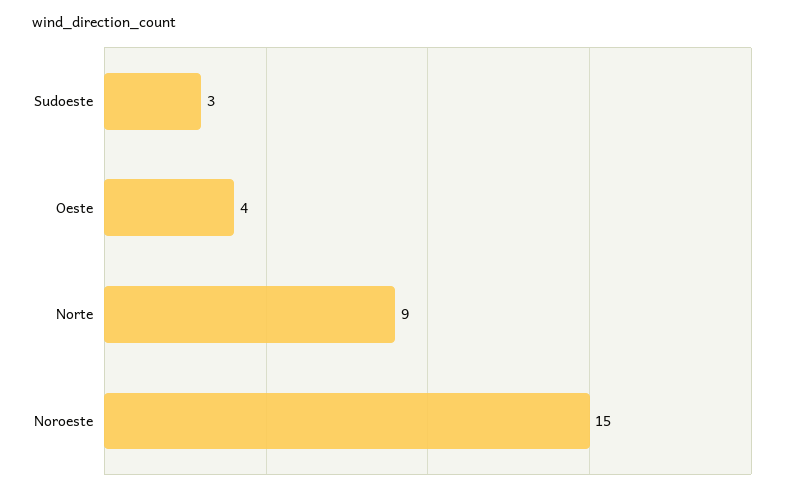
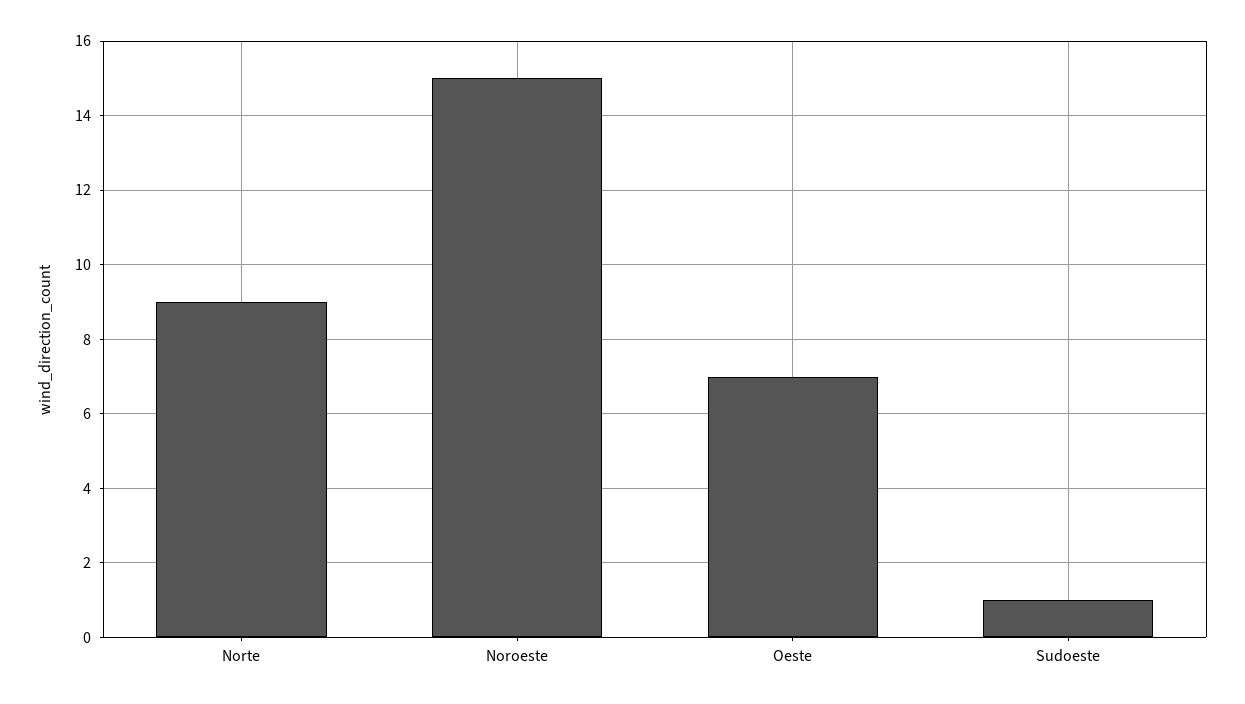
Sudoeste: 3 -> 1
Oeste: 4 -> 7

